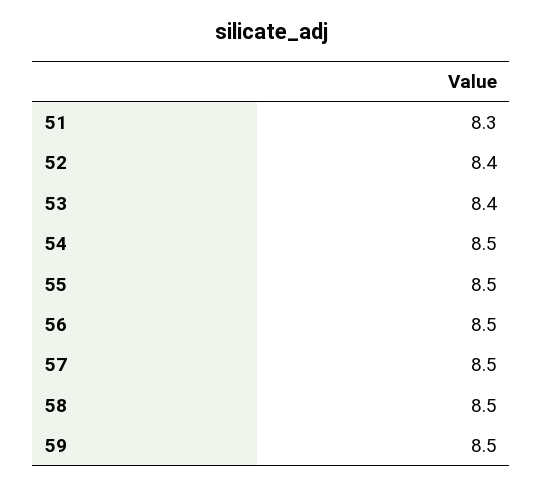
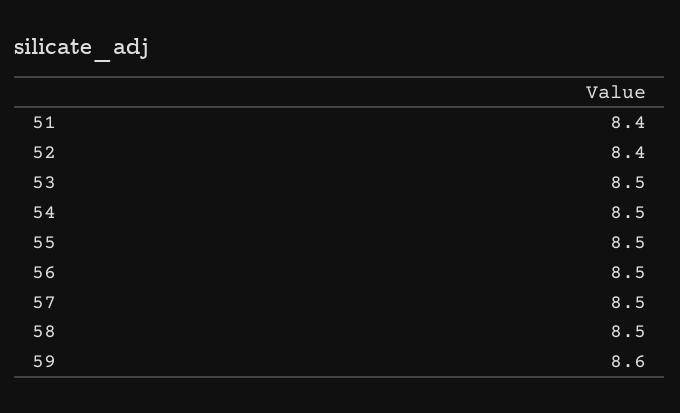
51: 8.3 -> 8.4
53: 8.4 -> 8.5
59: 8.5 -> 8.6

